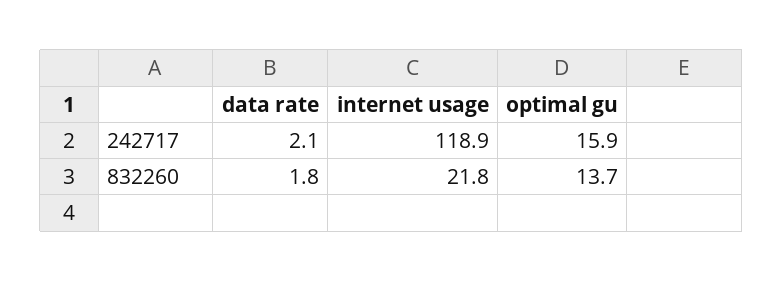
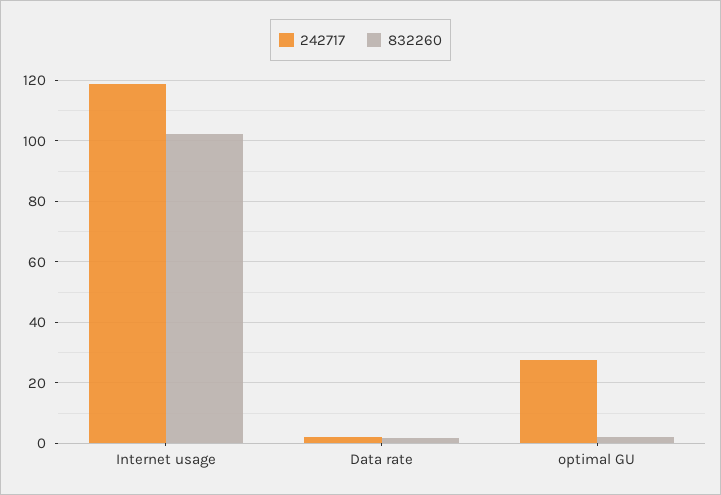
242717, optimal gu: 15.9 -> 28
832260, internet usage: 21.8 -> 102
832260, optimal gu: 13.7 -> 2

